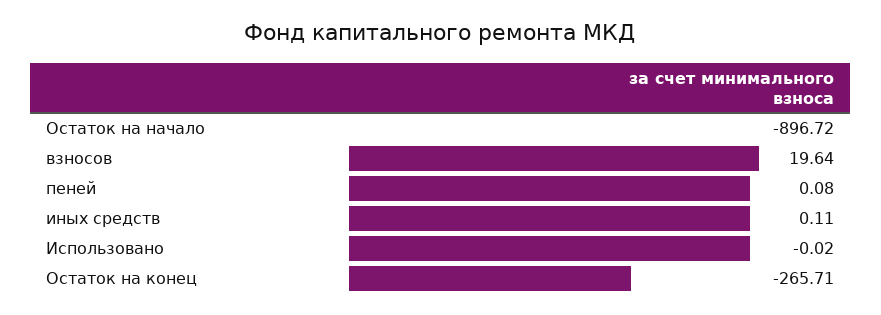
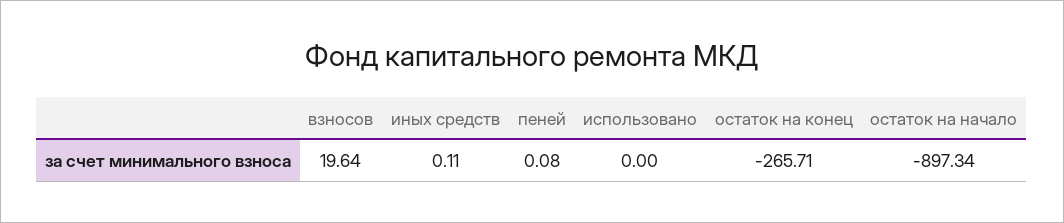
Остаток на начало: -896.72 -> -897.34
Использовано: -0.02 -> 0

